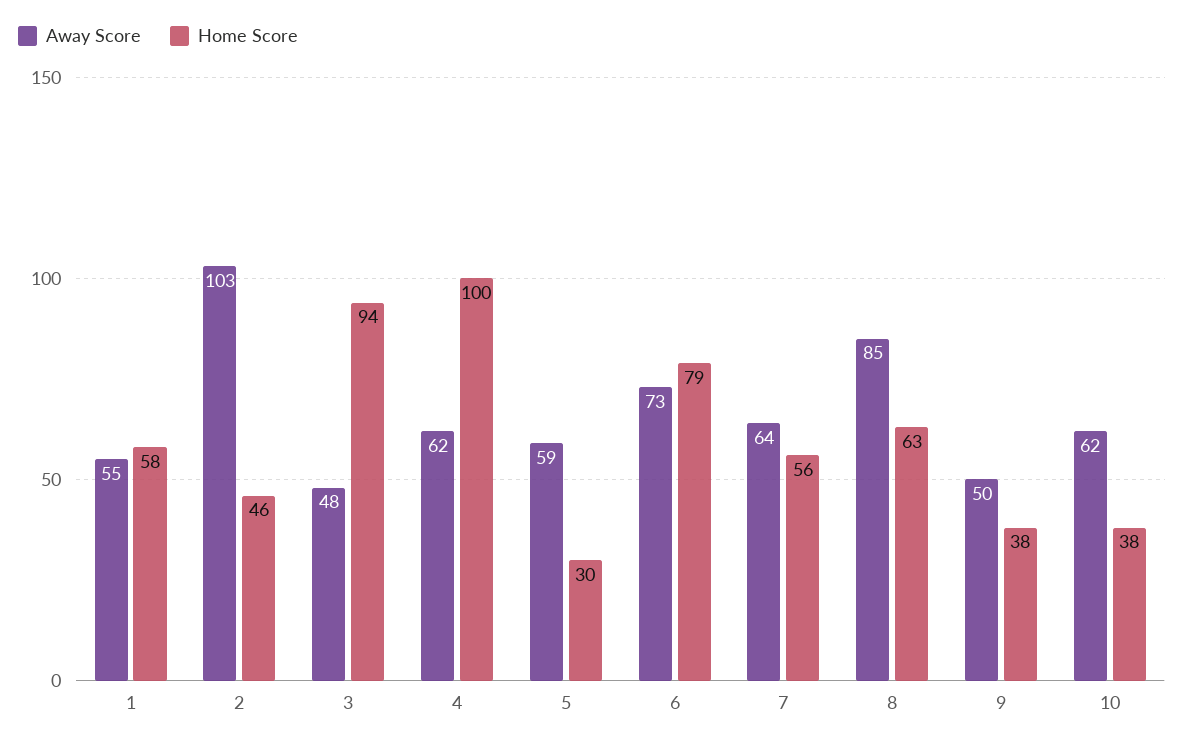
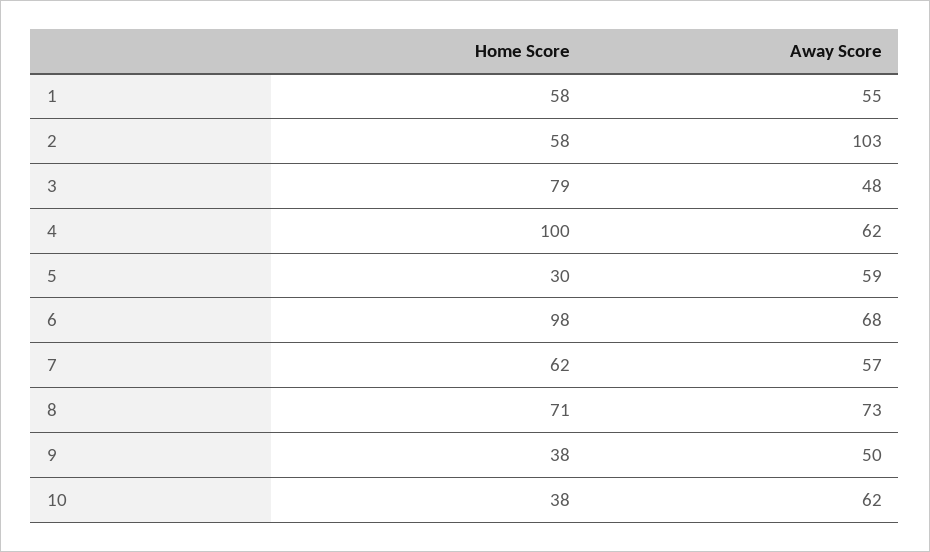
Home Score, 2: 46 -> 58
Home Score, 3: 94 -> 79
Away Score, 6: 73 -> 68
Home Score, 6: 79 -> 98
Away Score, 7: 64 -> 57
Home Score, 7: 56 -> 62
Away Score, 8: 85 -> 73
Home Score, 8: 63 -> 71

